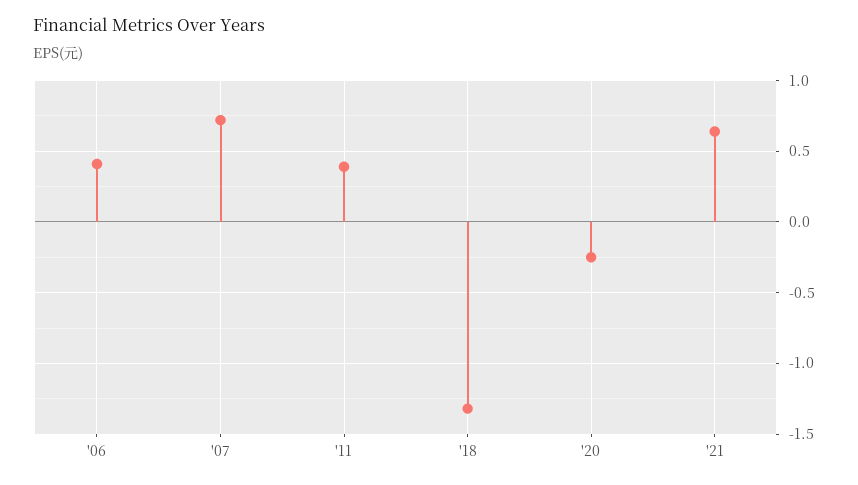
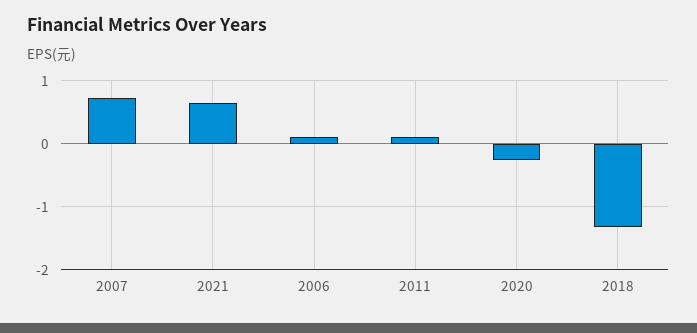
'06: 0.4 -> 0.1
'11: 0.4 -> 0.1

